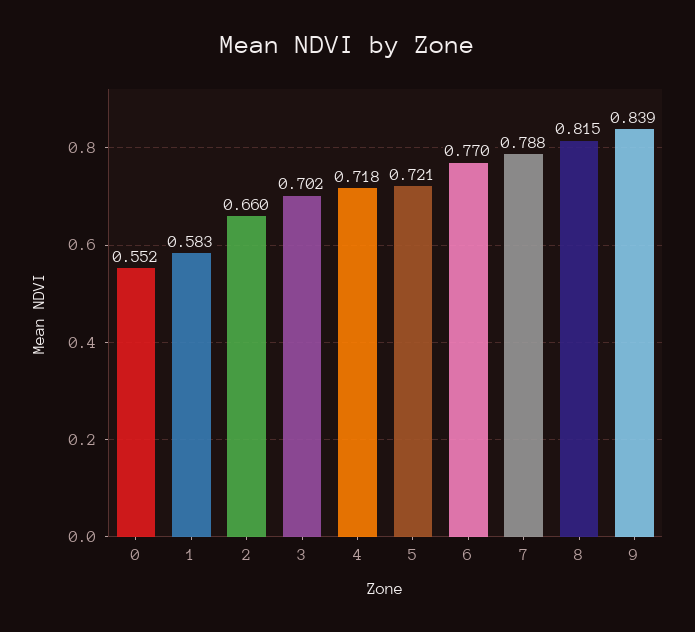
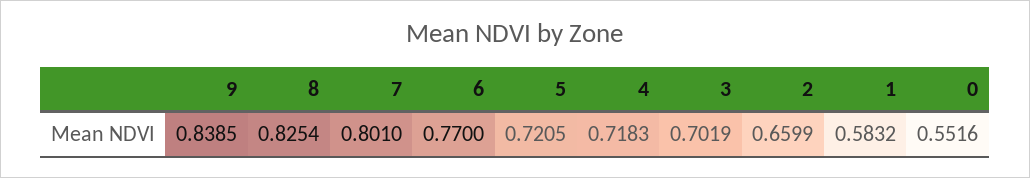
7: 0.788 -> 0.801
8: 0.815 -> 0.8254

